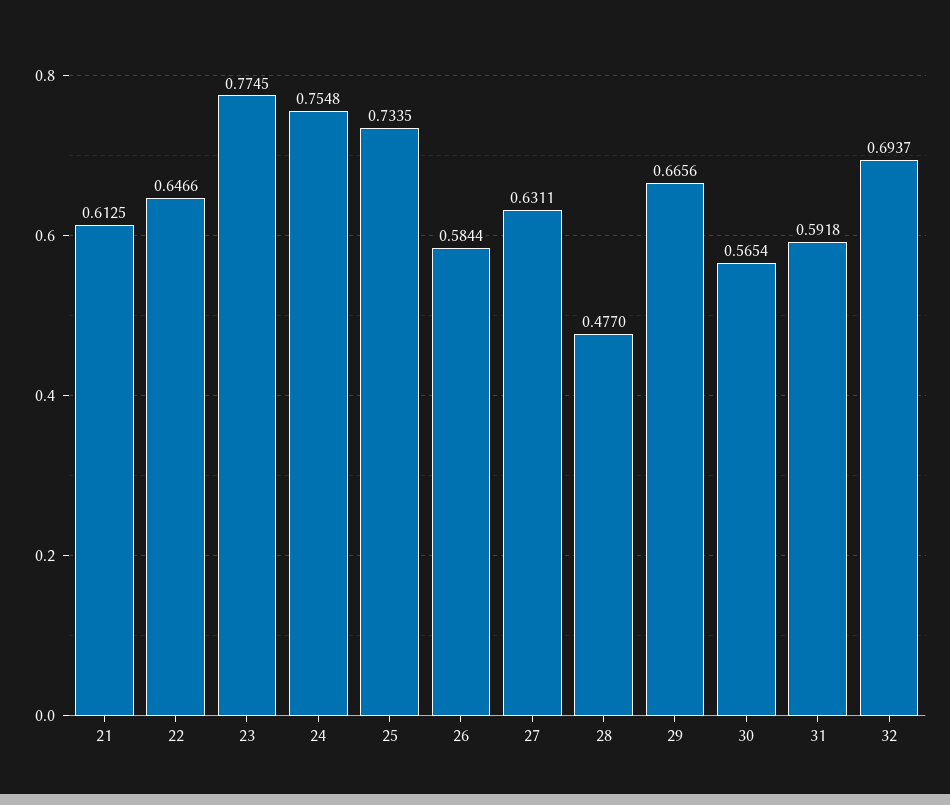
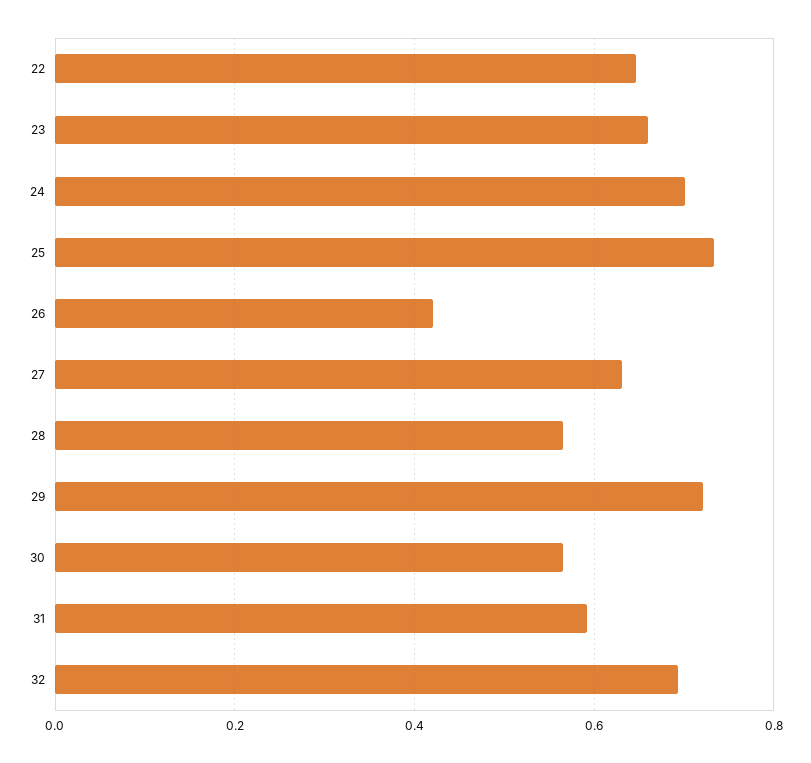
21: 0.6125 -> none
23: 0.7745 -> 0.66
24: 0.7548 -> 0.7
26: 0.5844 -> 0.42
28: 0.477 -> 0.56
29: 0.6656 -> 0.72

